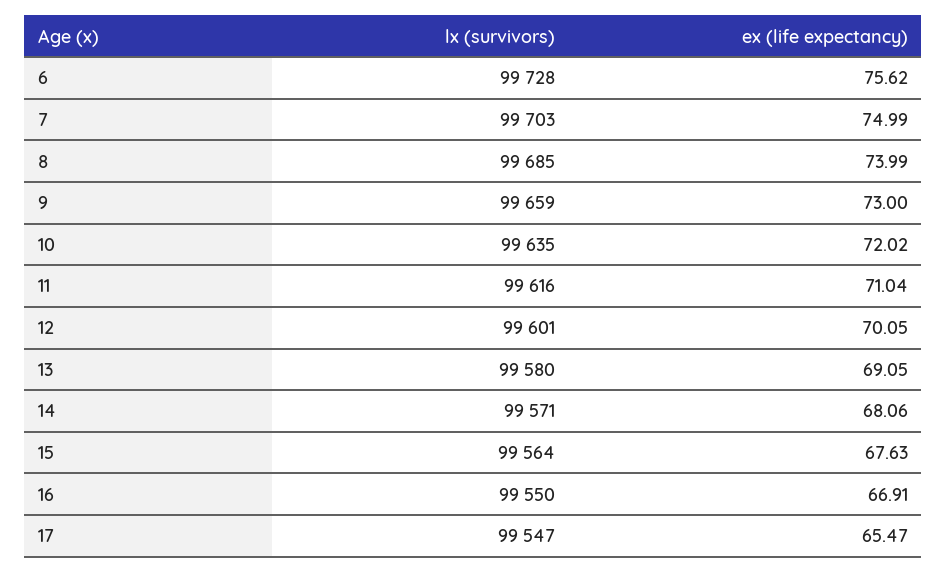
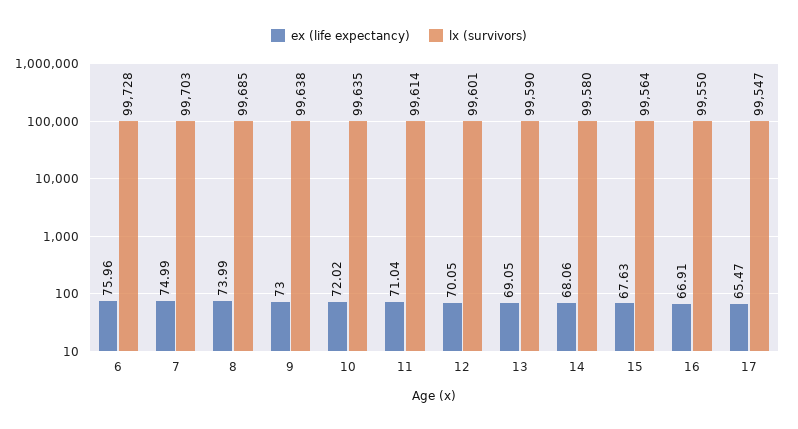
ex (life expectancy), 6: 75.62 -> 75.96
lx (survivors), 9: 99659 -> 99638
lx (survivors), 11: 99616 -> 99614
lx (survivors), 13: 99580 -> 99590
lx (survivors), 14: 99571 -> 99580

